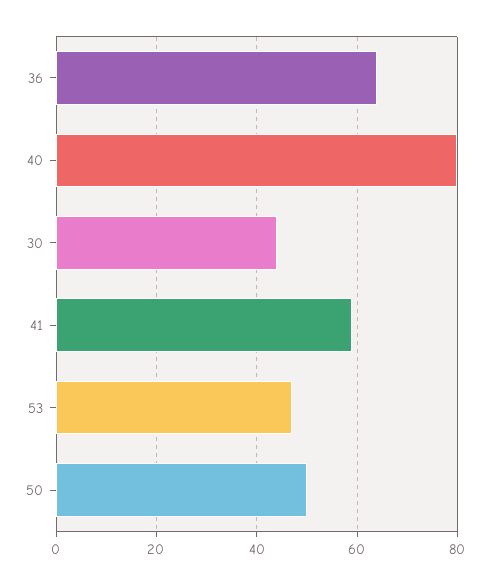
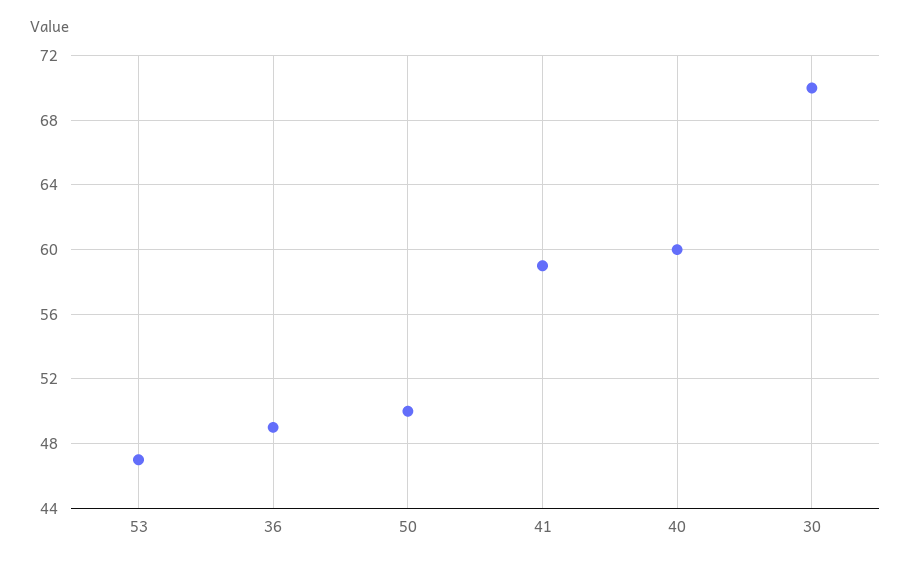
36: 65 -> 49
40: 80 -> 60
30: 45 -> 70

